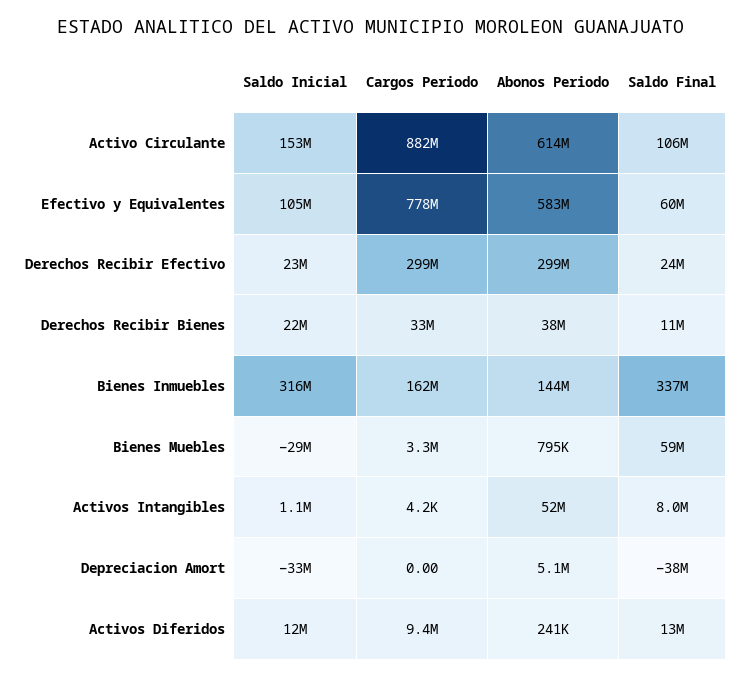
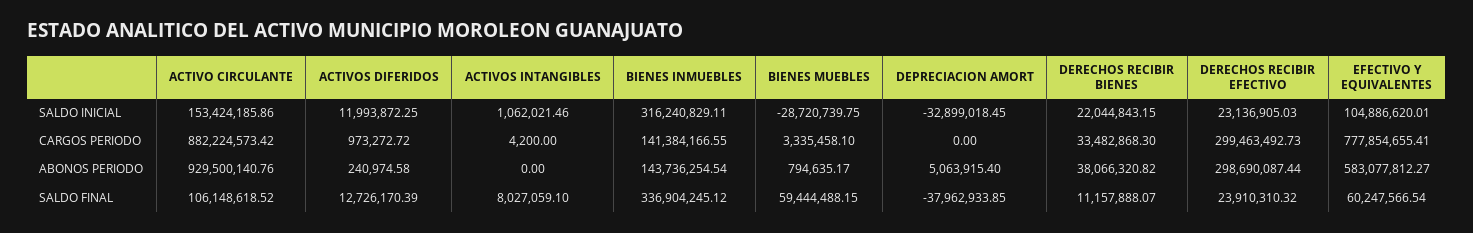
Abonos Periodo, Activo Circulante: 614000000 -> 929500140.76
Cargos Periodo, Bienes Inmuebles: 162000000 -> 141384166.55
Abonos Periodo, Activos Intangibles: 52000000 -> 0
Cargos Periodo, Activos Diferidos: 9400000 -> 973272.72

